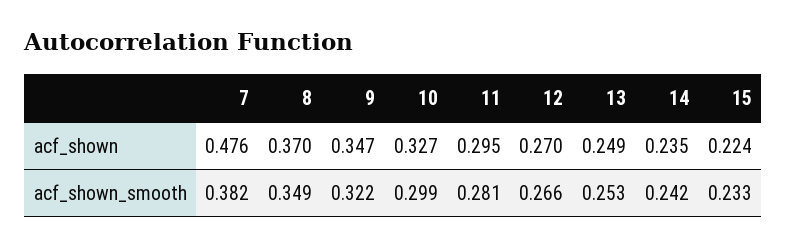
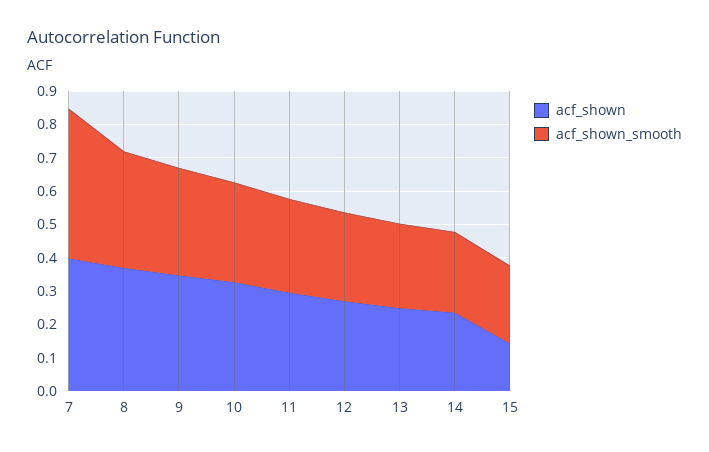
acf_shown, 7: 0.476 -> 0.4
acf_shown, 15: 0.224 -> 0.15
acf_shown_smooth, 7: 0.382 -> 0.45

